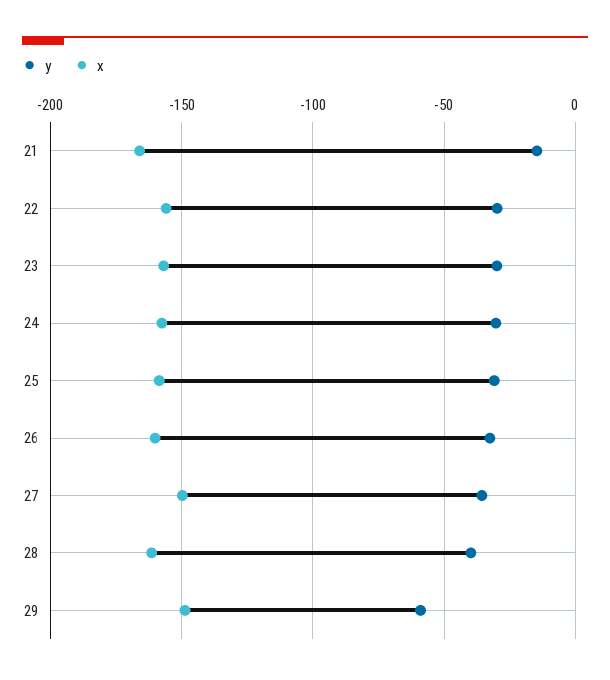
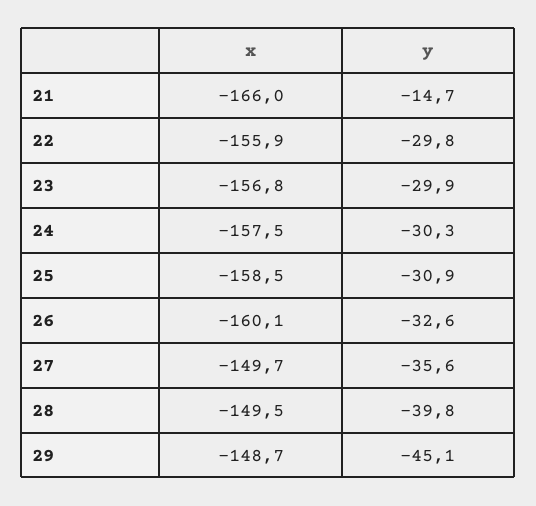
x, 28: -160 -> -149.5
y, 29: -60 -> -45.1

